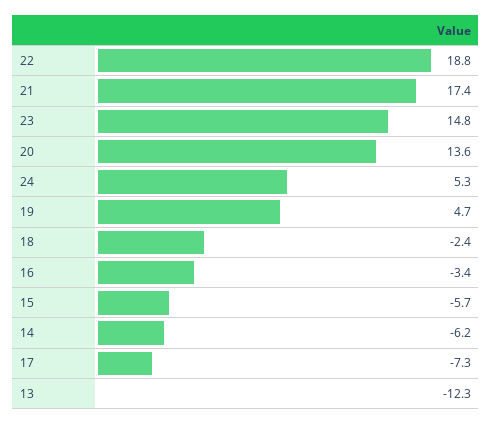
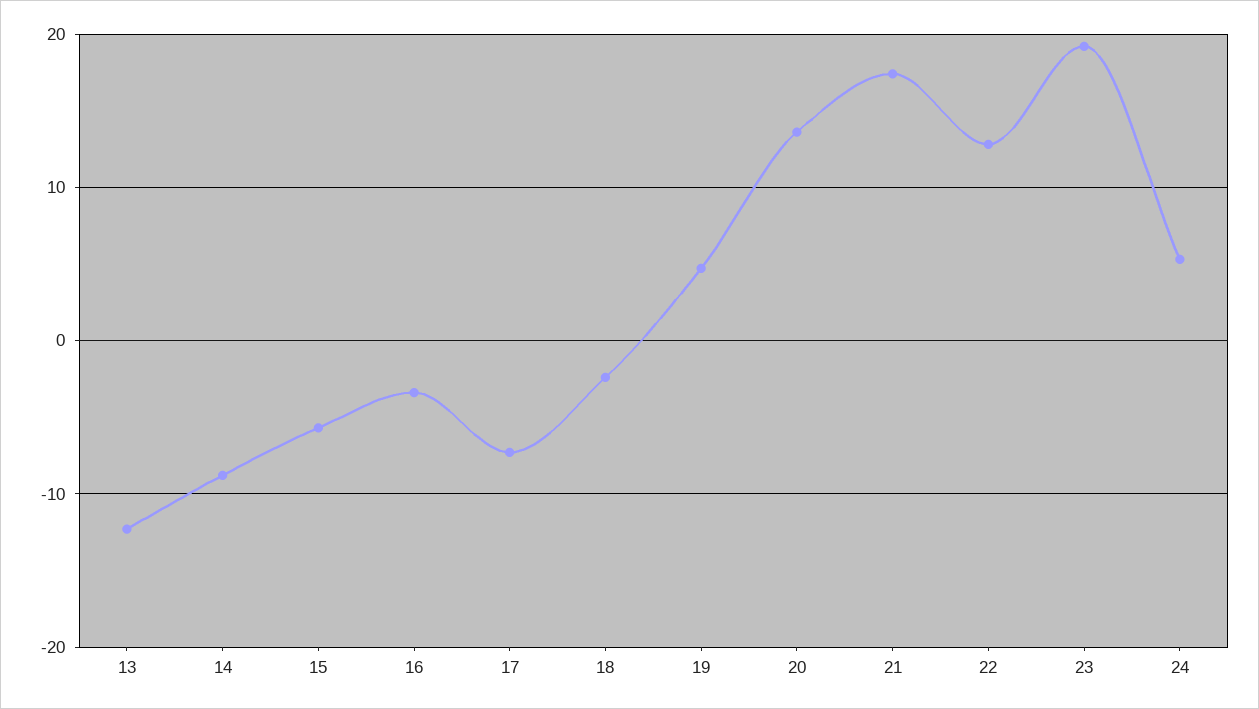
22: 18.8 -> 13
23: 14.8 -> 19
14: -6.2 -> -9

